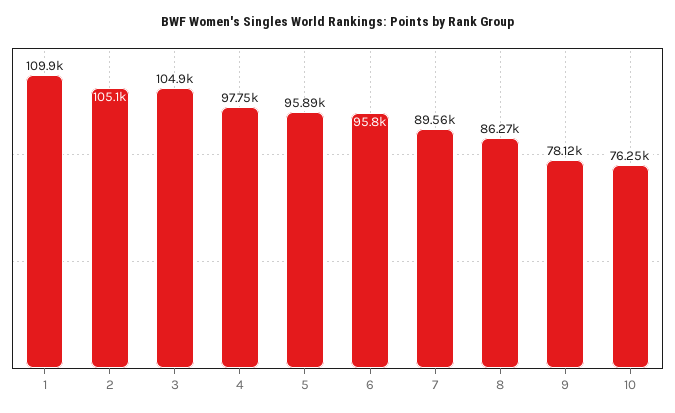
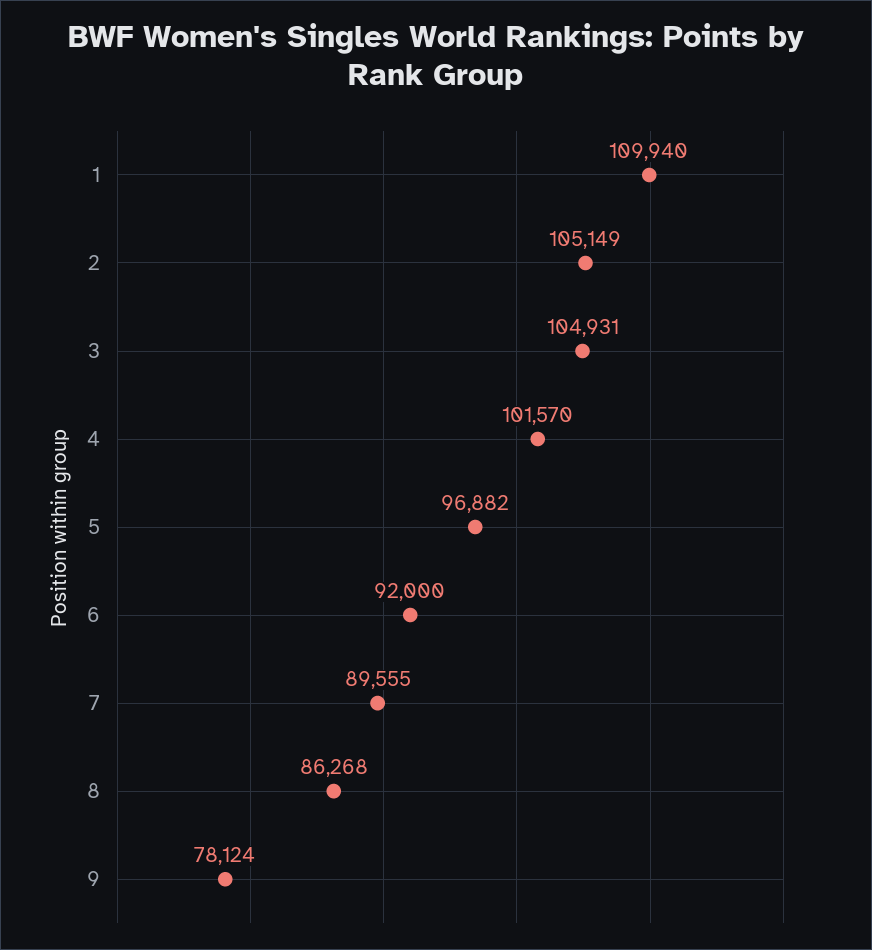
4: 97750 -> 101570
5: 95890 -> 96882
6: 95800 -> 92000
10: 76250 -> none

